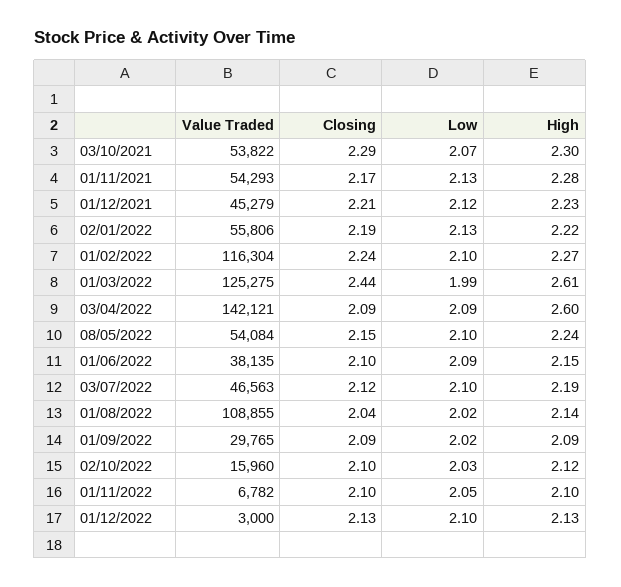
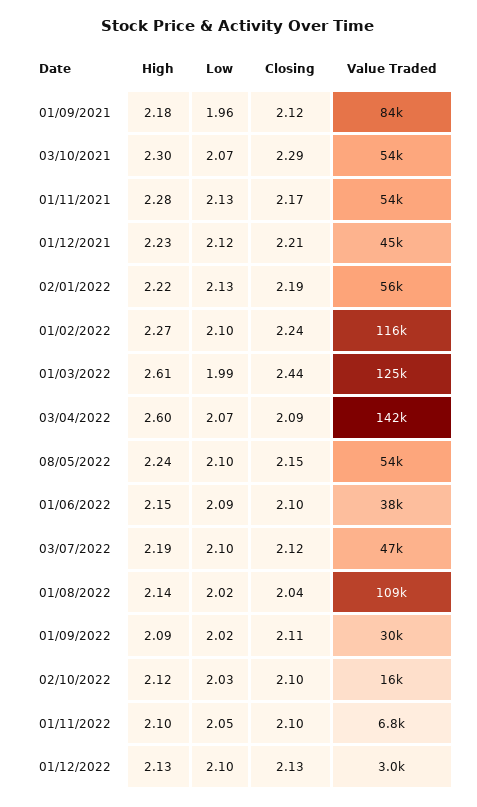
Low, 03/04/2022: 2.09 -> 2.07
Closing, 01/09/2022: 2.09 -> 2.11
High, 01/09/2021: none -> 2.18
Low, 01/09/2021: none -> 1.96
Closing, 01/09/2021: none -> 2.12
Value Traded, 01/09/2021: none -> 84000

